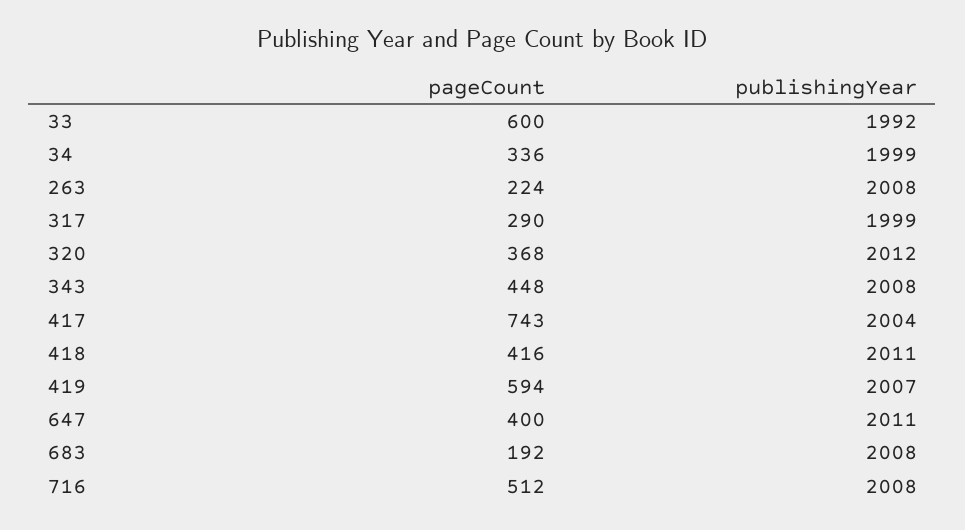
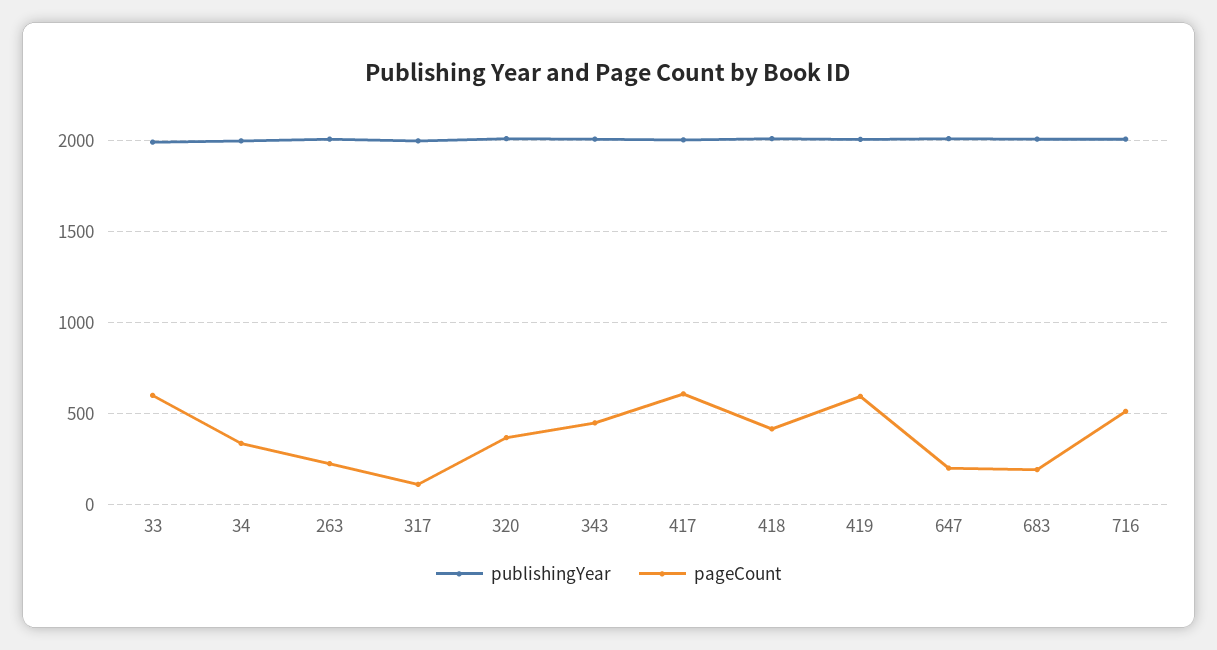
pageCount, 317: 290 -> 100
pageCount, 417: 743 -> 600
pageCount, 647: 400 -> 200

